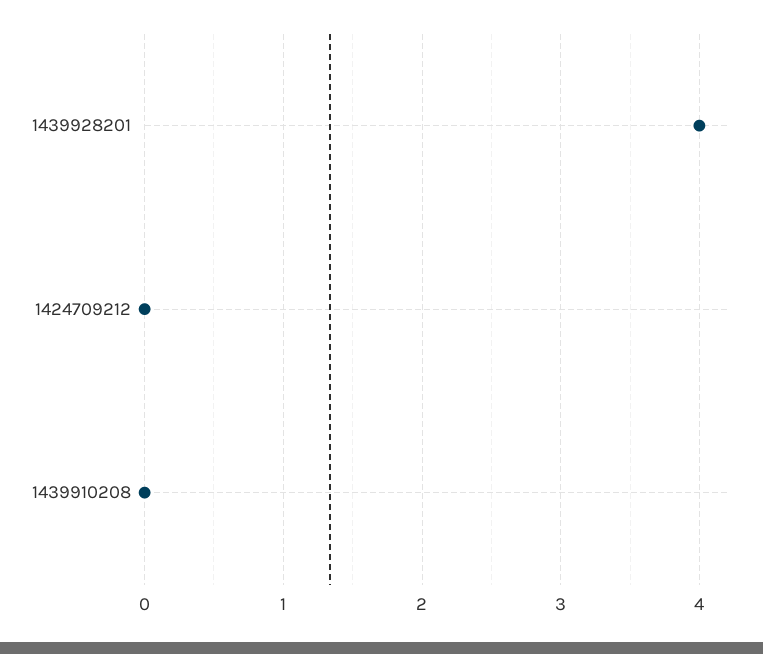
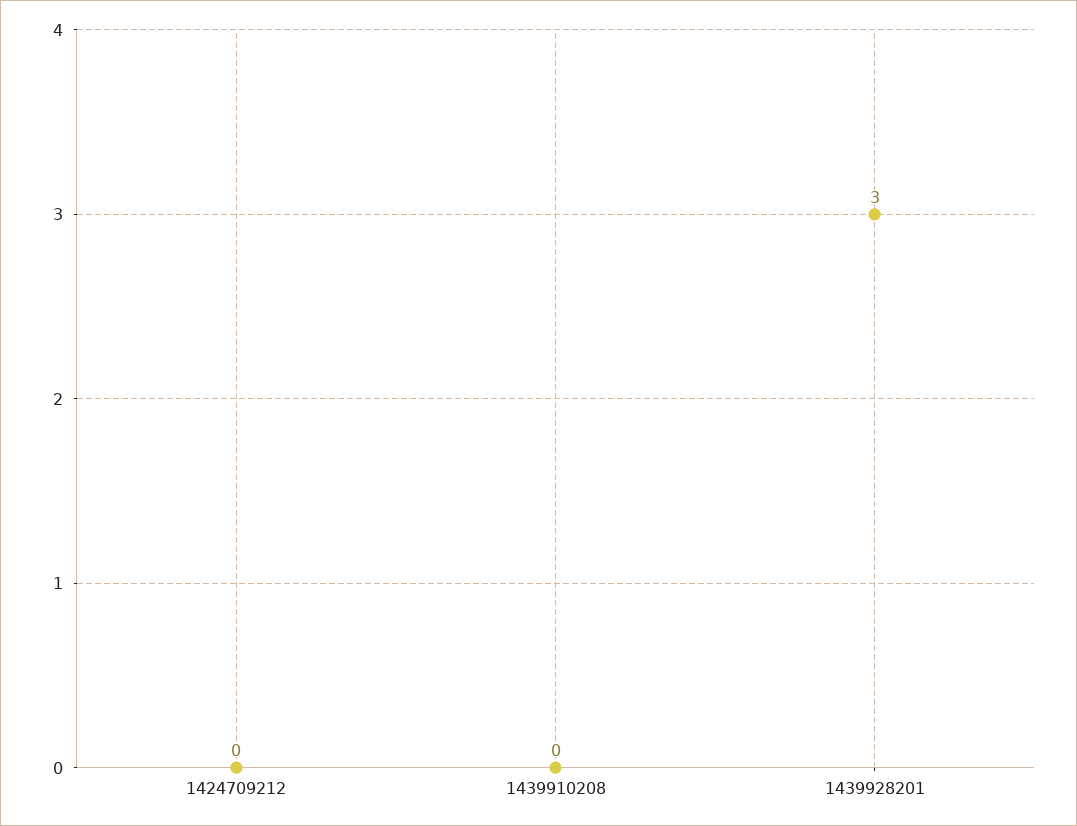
1439928201: 4 -> 3

